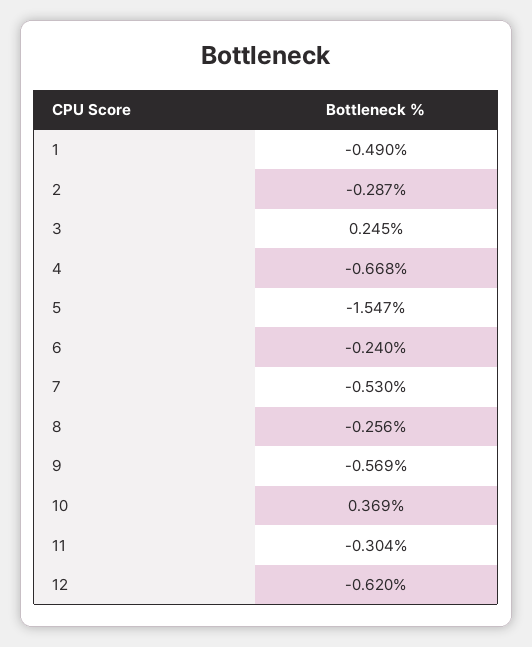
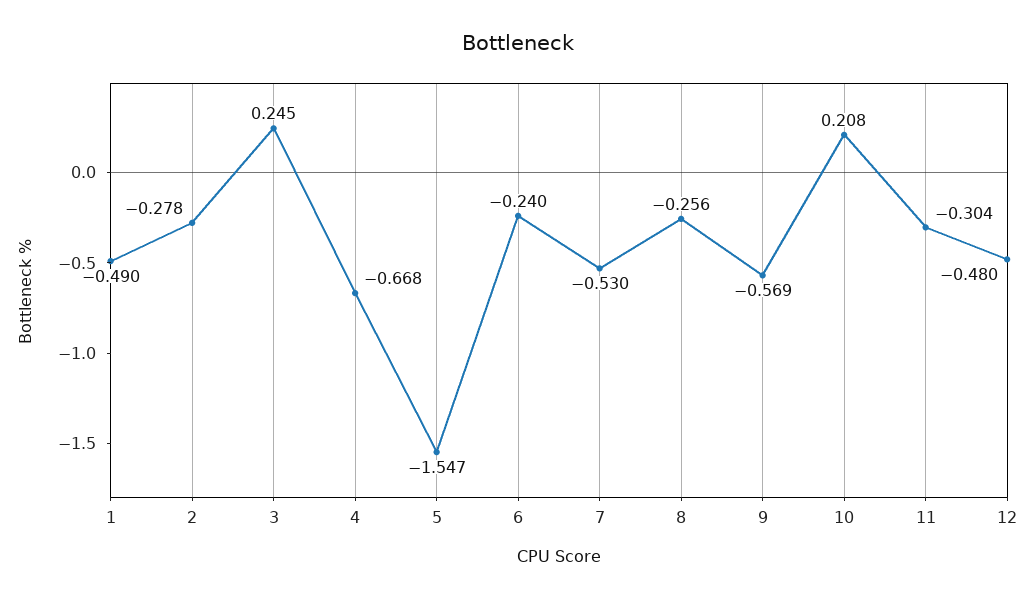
2: -0.287 -> -0.278
10: 0.369 -> 0.208
12: -0.62 -> -0.48

